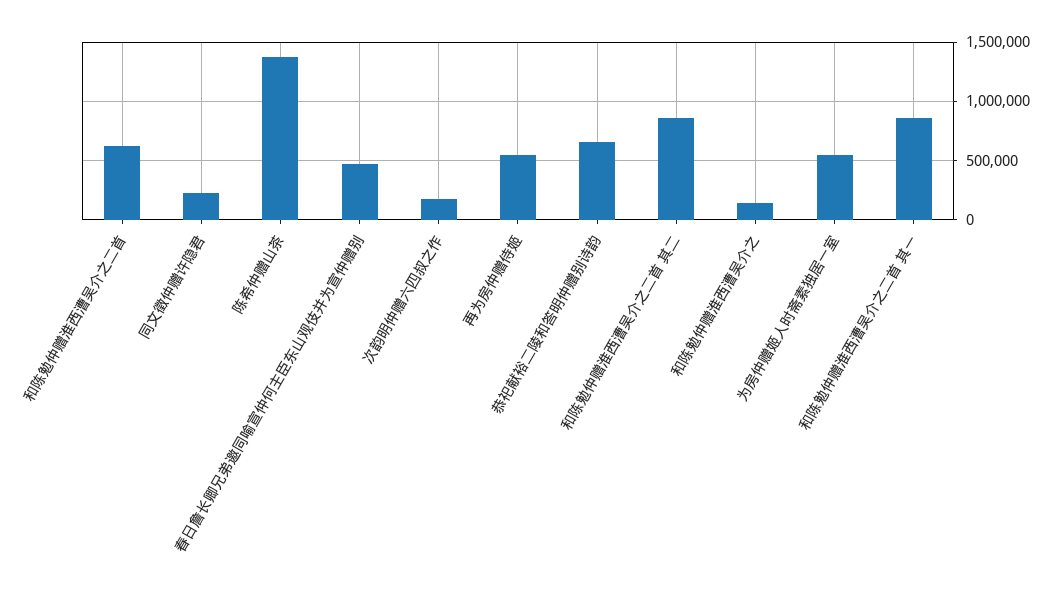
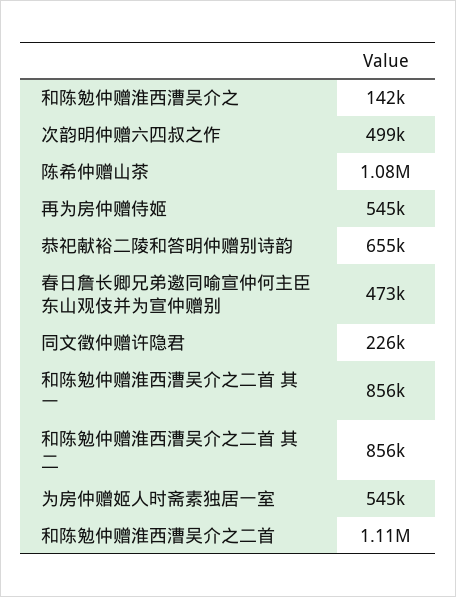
和陈勉仲赠淮西漕吴介之二首: 600000 -> 1110000
陈希仲赠山茶: 1400000 -> 1080000
次韵明仲赠六四叔之作: 200000 -> 499000

